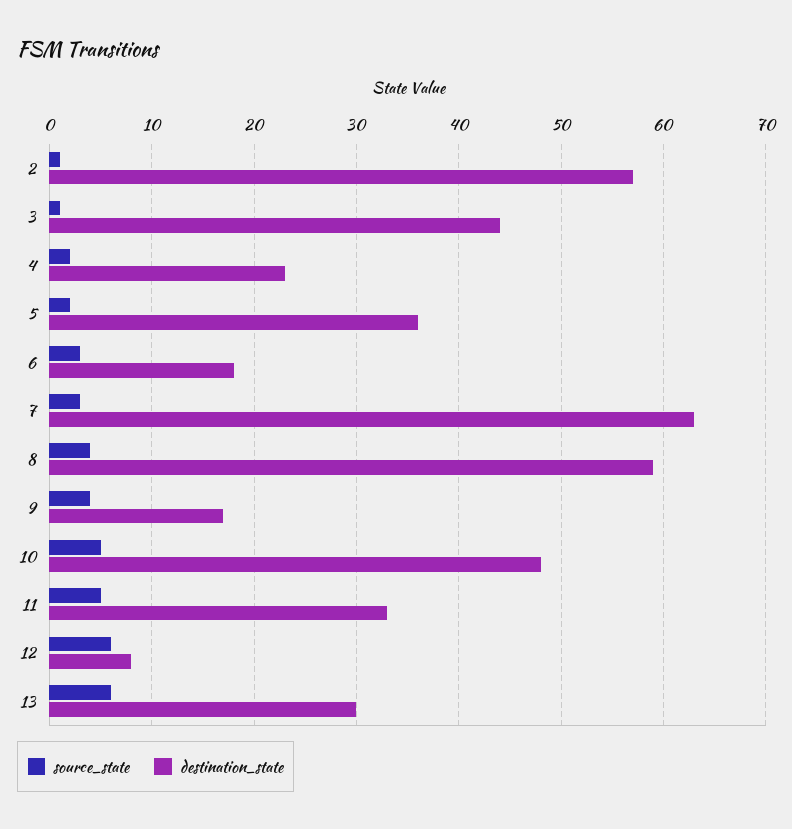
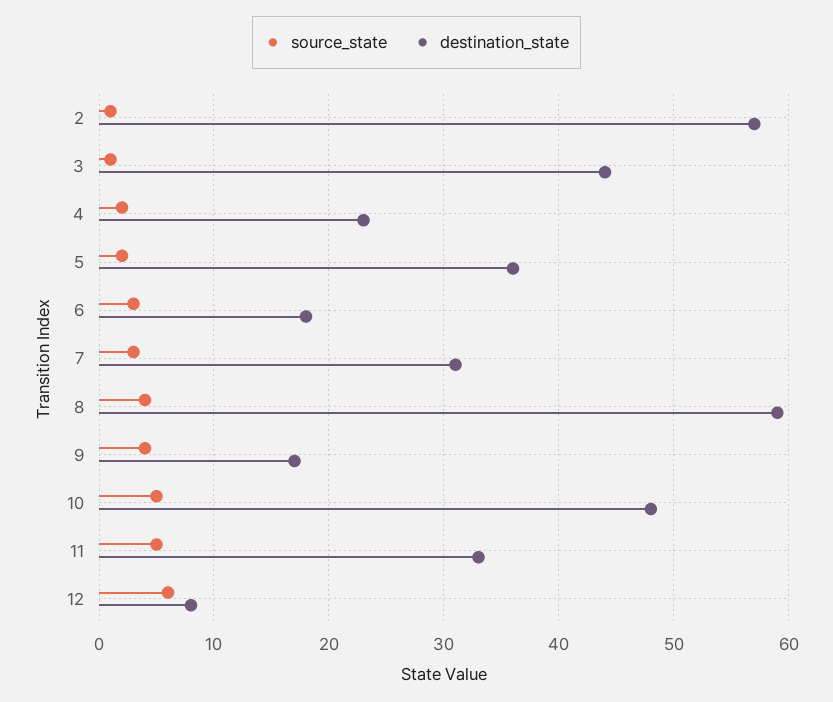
destination_state, 7: 63 -> 31
source_state, 13: 6 -> none
destination_state, 13: 30 -> none

